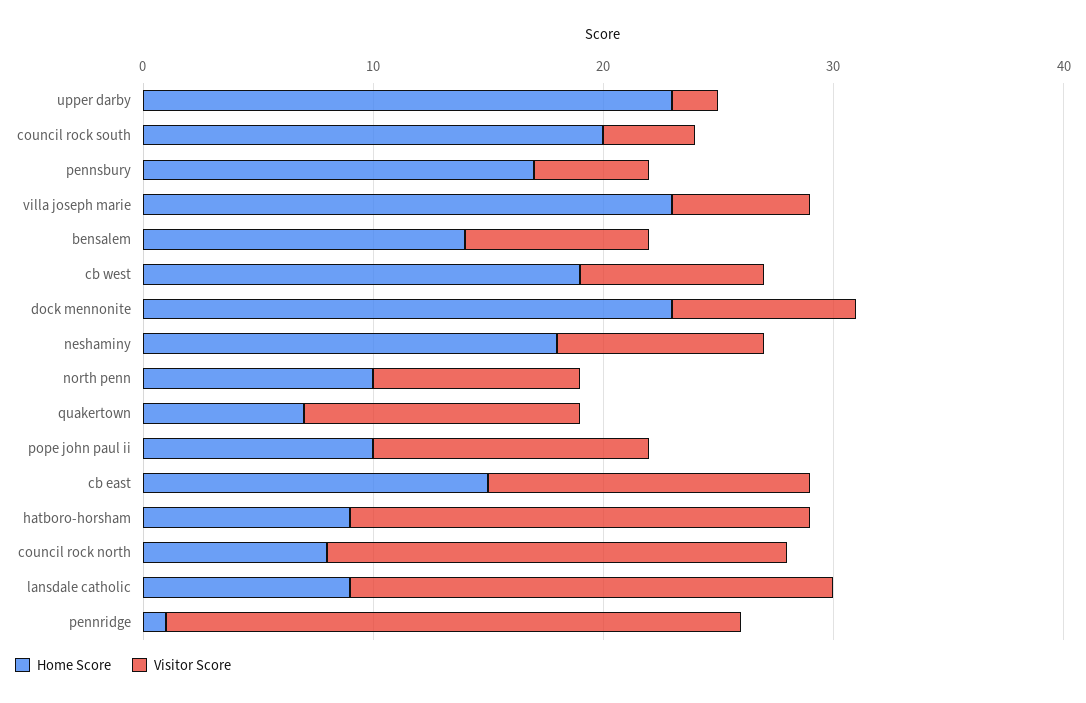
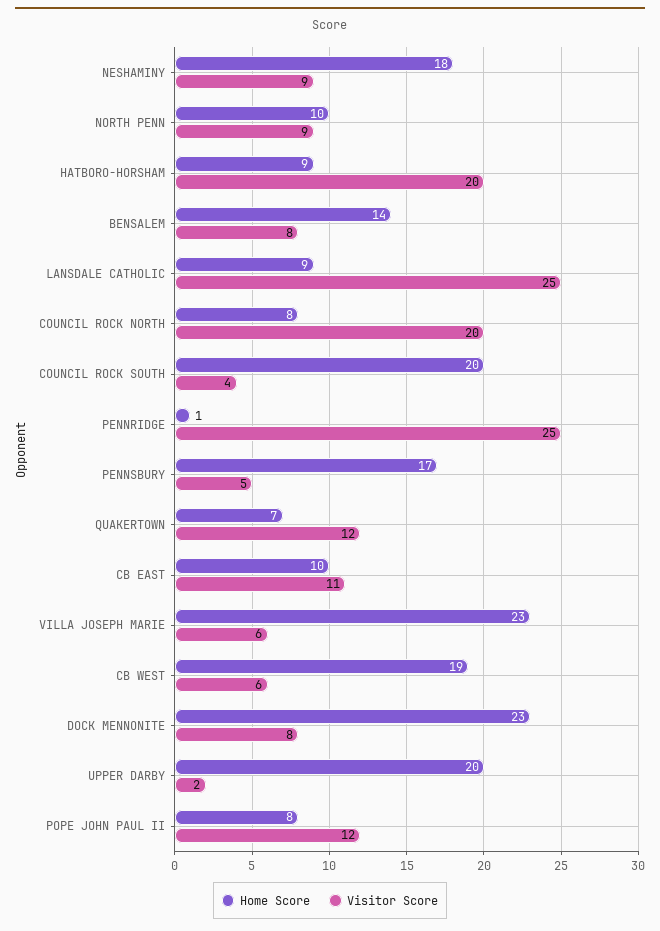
Home Score, upper darby: 23 -> 20
Visitor Score, cb west: 8 -> 6
Home Score, pope john paul ii: 10 -> 8
Home Score, cb east: 15 -> 10
Visitor Score, cb east: 14 -> 11
Visitor Score, lansdale catholic: 21 -> 25

